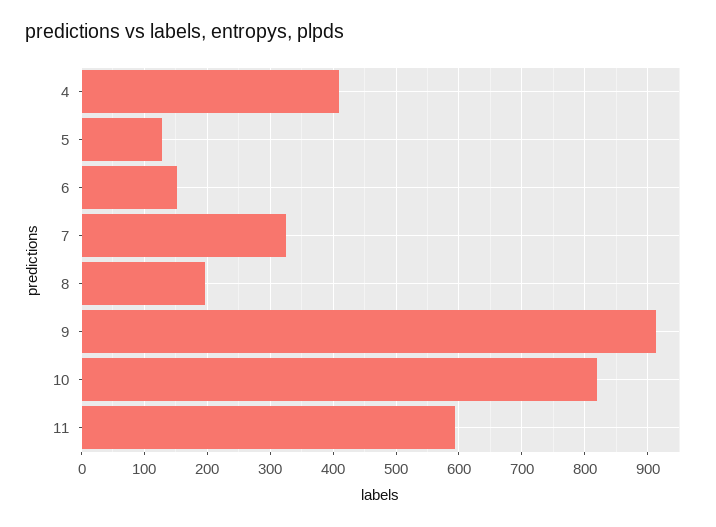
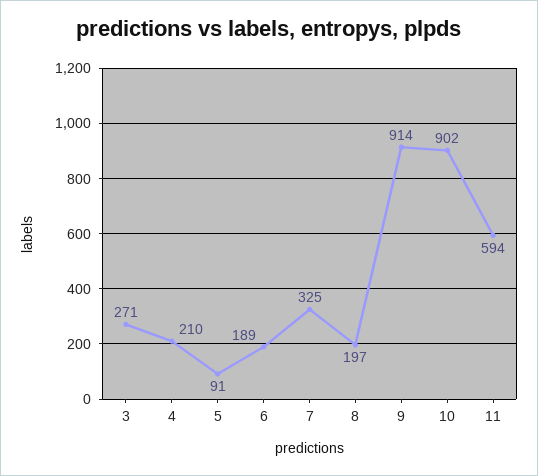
4: 410 -> 210
5: 130 -> 91
6: 150 -> 189
10: 820 -> 902
3: none -> 271

